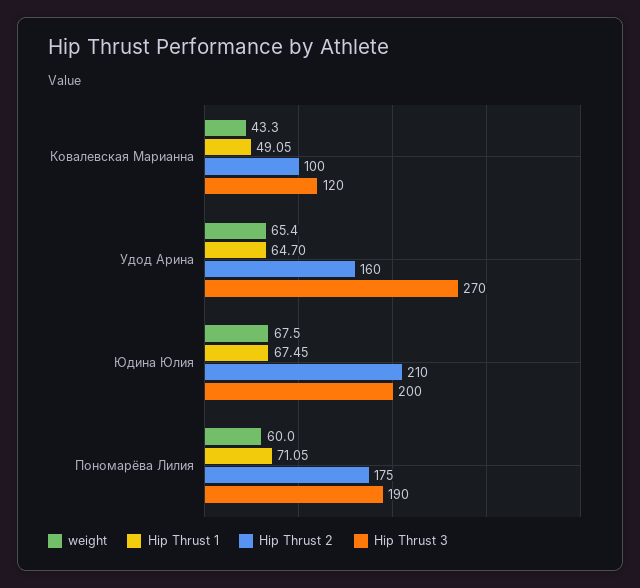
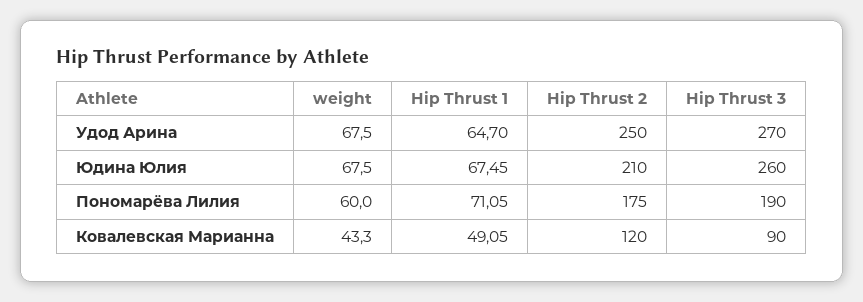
Hip Thrust 2, Ковалевская Марианна: 100 -> 120
Hip Thrust 3, Ковалевская Марианна: 120 -> 90
weight, Удод Арина: 65.4 -> 67.5
Hip Thrust 2, Удод Арина: 160 -> 250
Hip Thrust 3, Юдина Юлия: 200 -> 260

